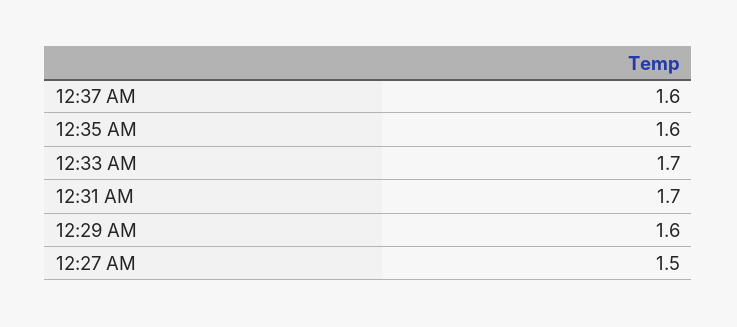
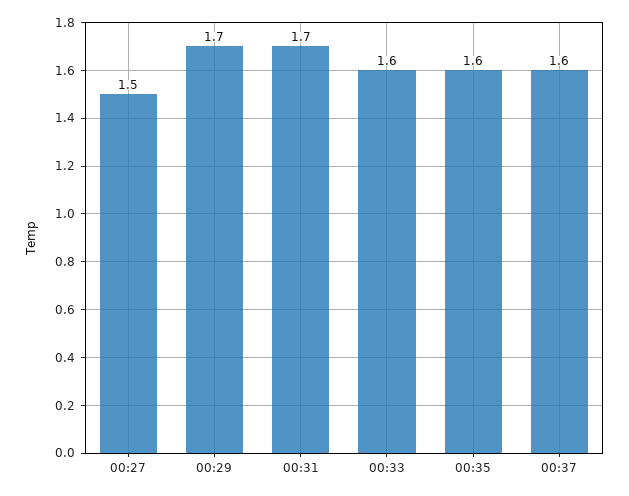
12:33 AM: 1.7 -> 1.6
12:29 AM: 1.6 -> 1.7

